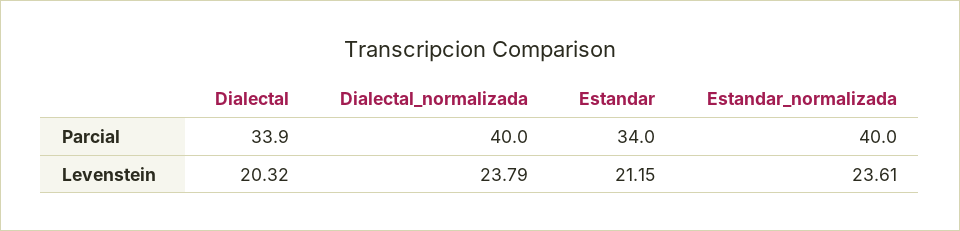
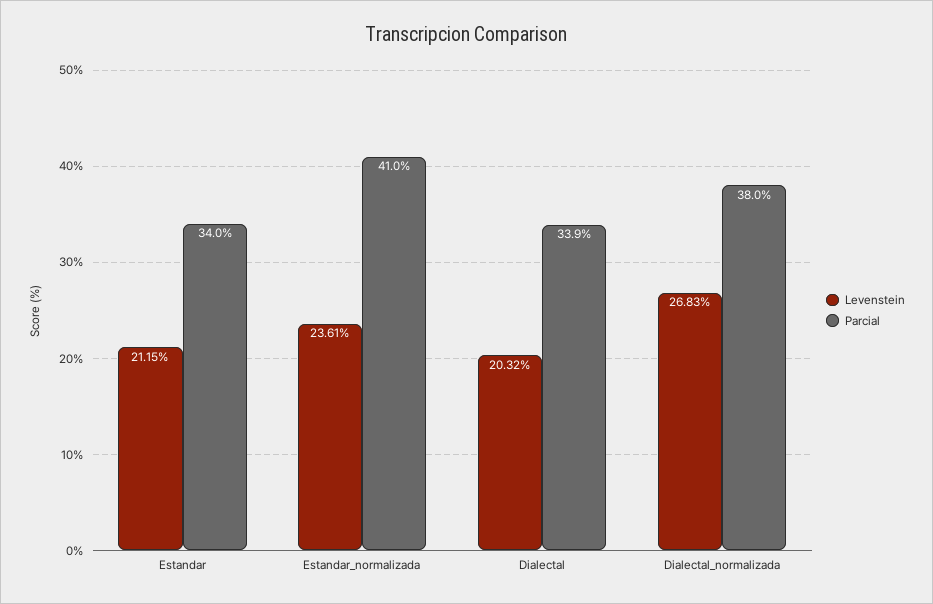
Parcial, Dialectal_normalizada: 40 -> 38
Parcial, Estandar_normalizada: 40 -> 41
Levenstein, Dialectal_normalizada: 23.79 -> 26.83

